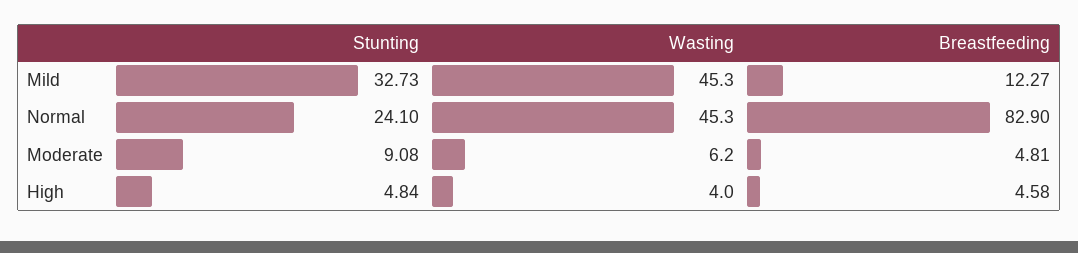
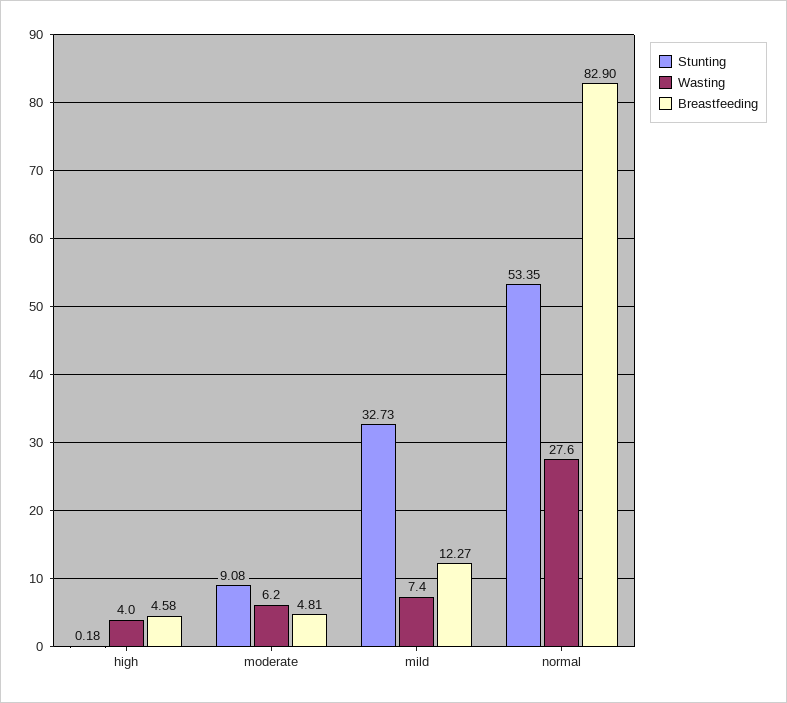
Wasting, Mild: 45.3 -> 7.4
Stunting, Normal: 24.1 -> 53.35
Wasting, Normal: 45.3 -> 27.6
Stunting, High: 4.84 -> 0.18

